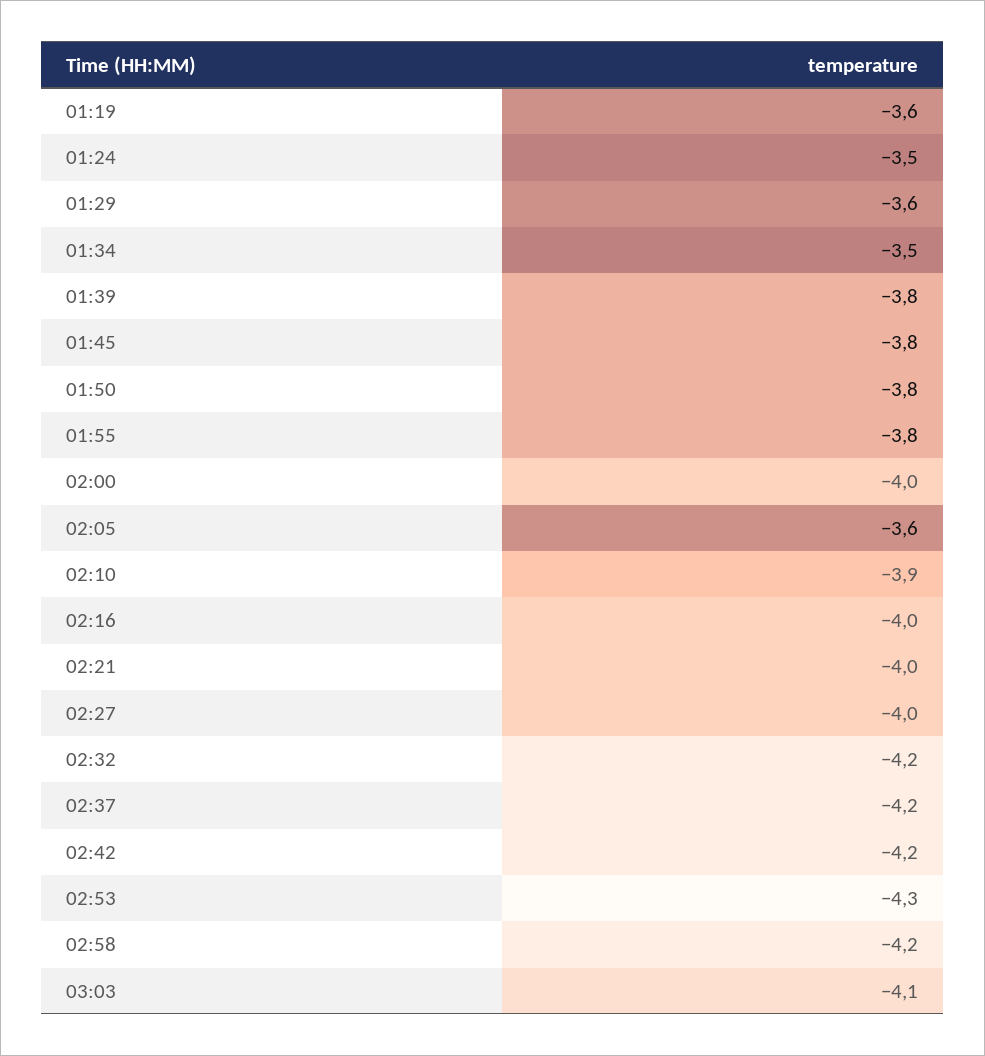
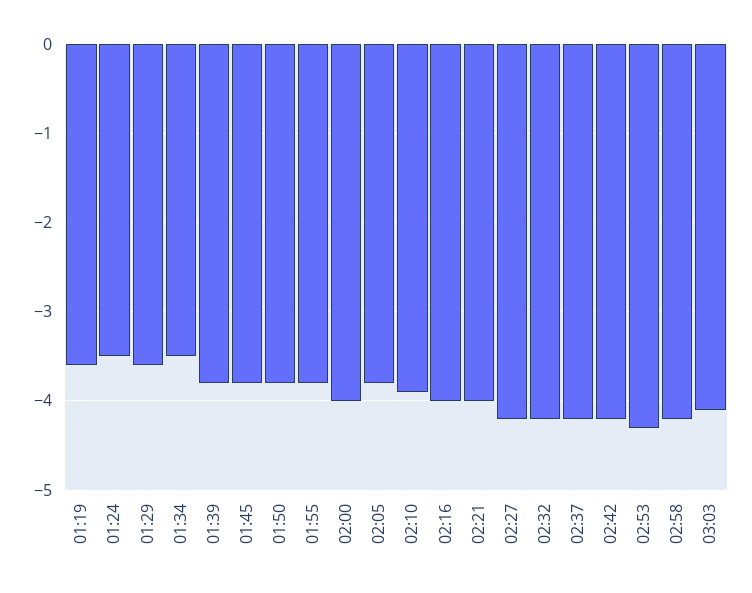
02:05: -3.6 -> -3.8
02:27: -4 -> -4.2

